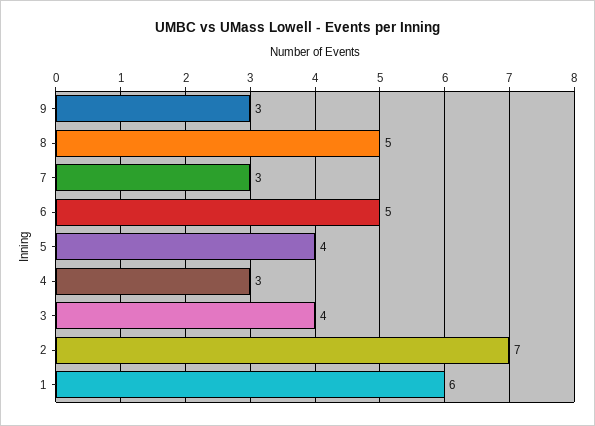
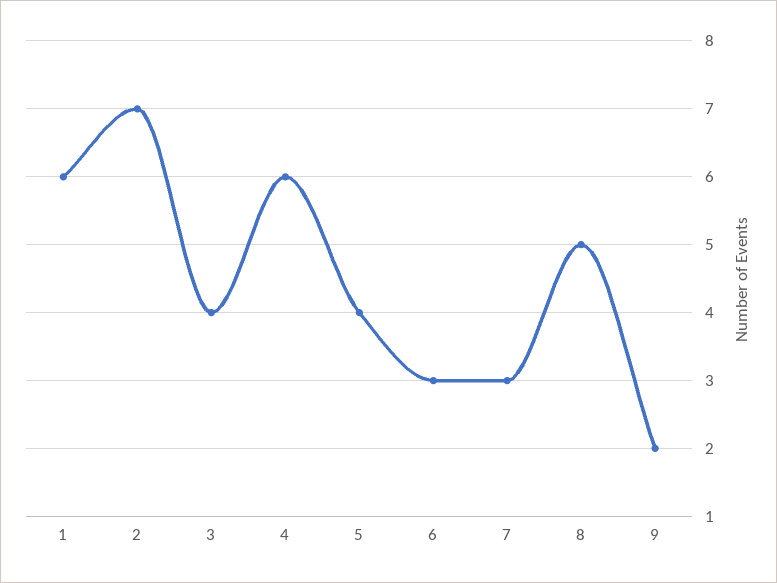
9: 3 -> 2
6: 5 -> 3
4: 3 -> 6

